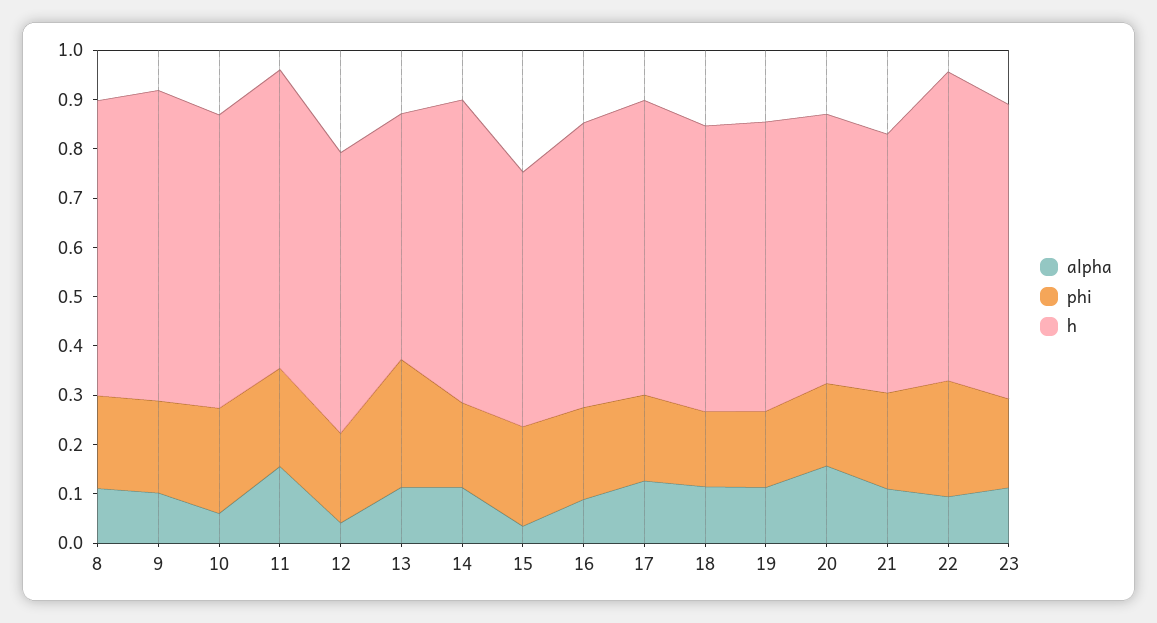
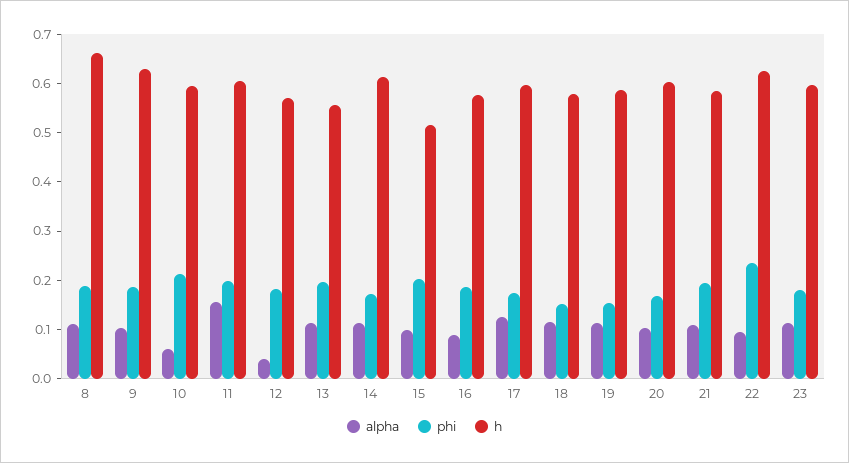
h, 8: 0.6 -> 0.66
phi, 13: 0.26 -> 0.2
h, 13: 0.5 -> 0.56
alpha, 15: 0.04 -> 0.1
alpha, 20: 0.16 -> 0.1
h, 20: 0.54 -> 0.6
h, 21: 0.52 -> 0.58

